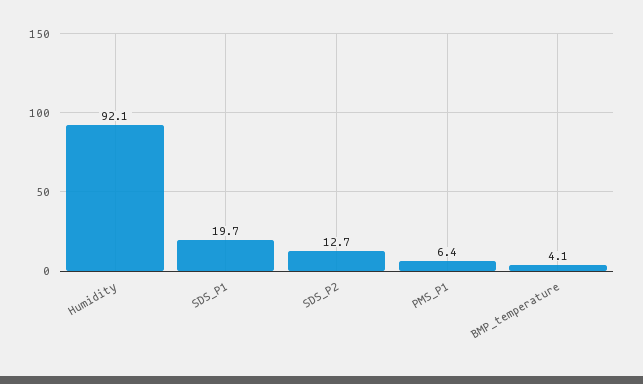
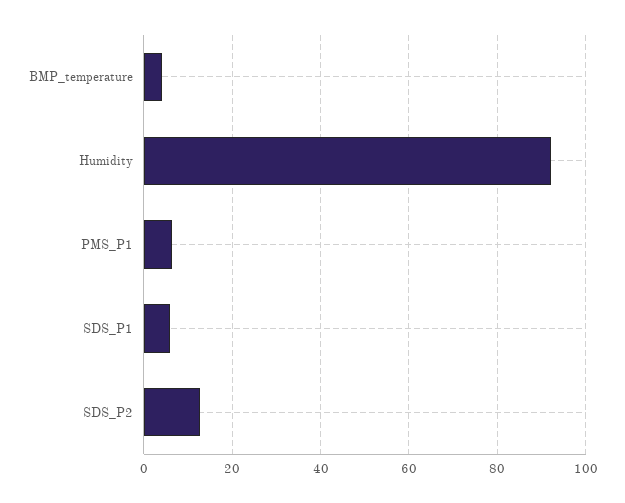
SDS_P1: 19.7 -> 6

